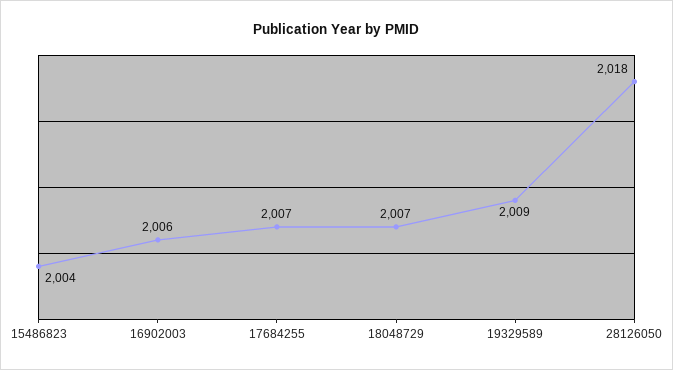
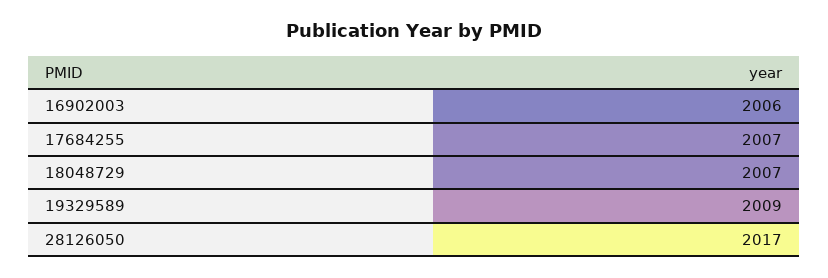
15486823: 2004 -> none
28126050: 2018 -> 2017

